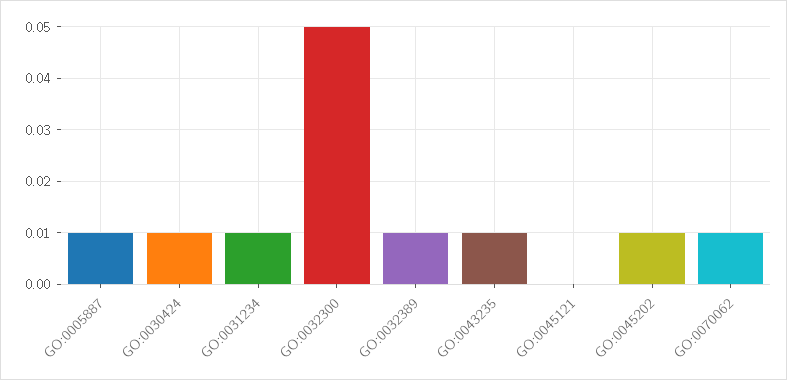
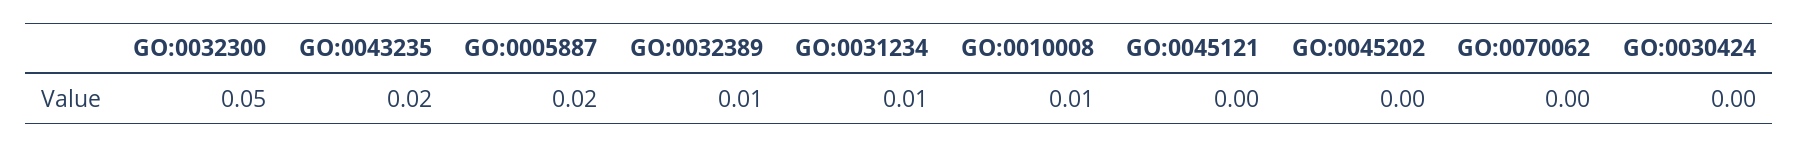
GO:0005887: 0.01 -> 0.02
GO:0030424: 0.01 -> 0
GO:0043235: 0.01 -> 0.02
GO:0045202: 0.01 -> 0
GO:0070062: 0.01 -> 0
GO:0010008: none -> 0.01

